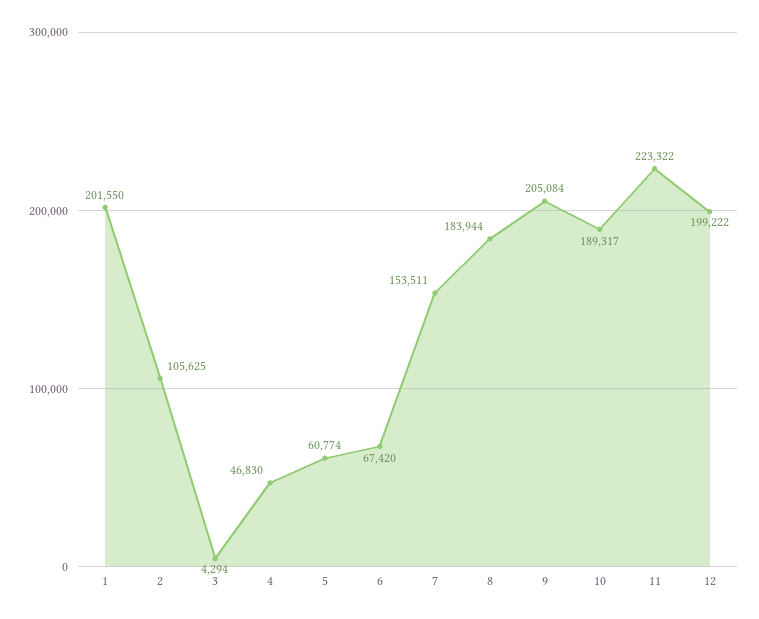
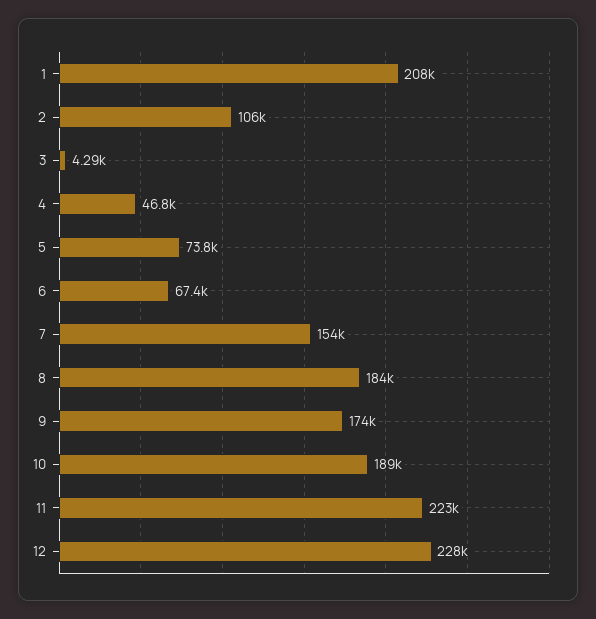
1: 201550 -> 208000
5: 60774 -> 73800
9: 205084 -> 174000
12: 199222 -> 228000

